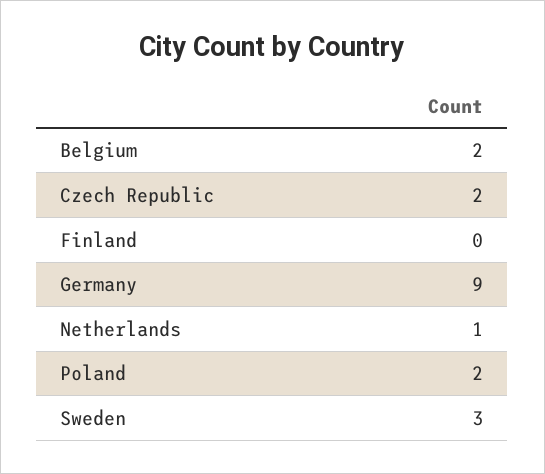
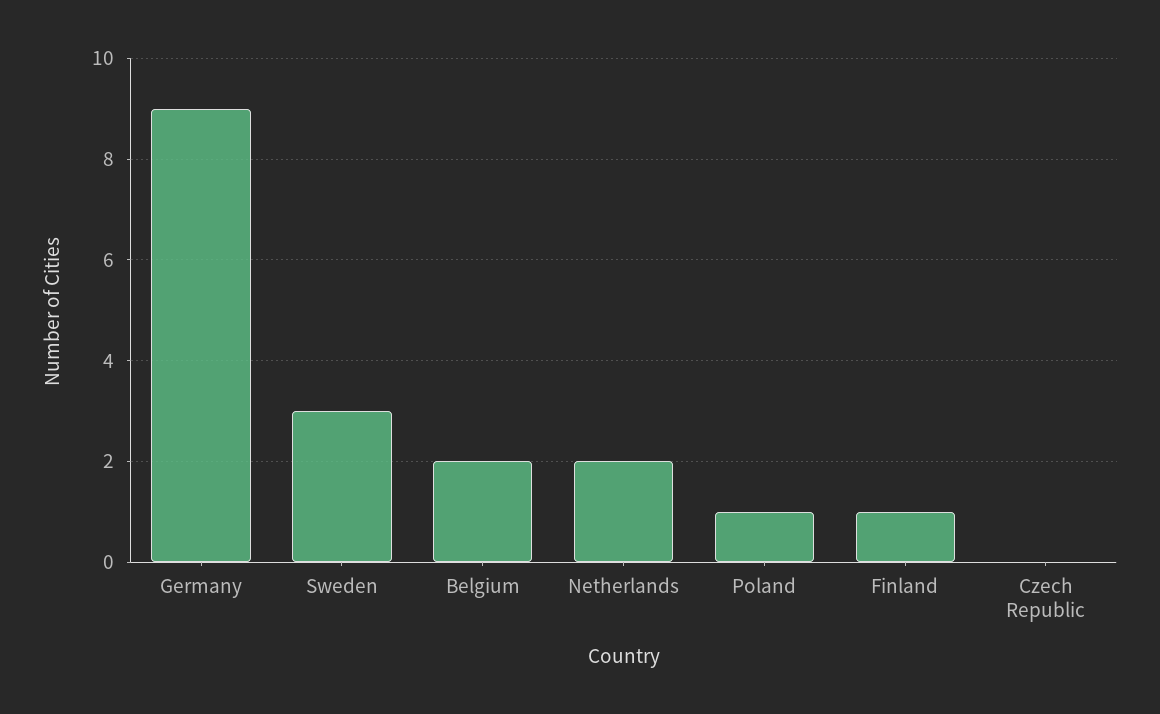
Czech Republic: 2 -> 0
Finland: 0 -> 1
Netherlands: 1 -> 2
Poland: 2 -> 1

